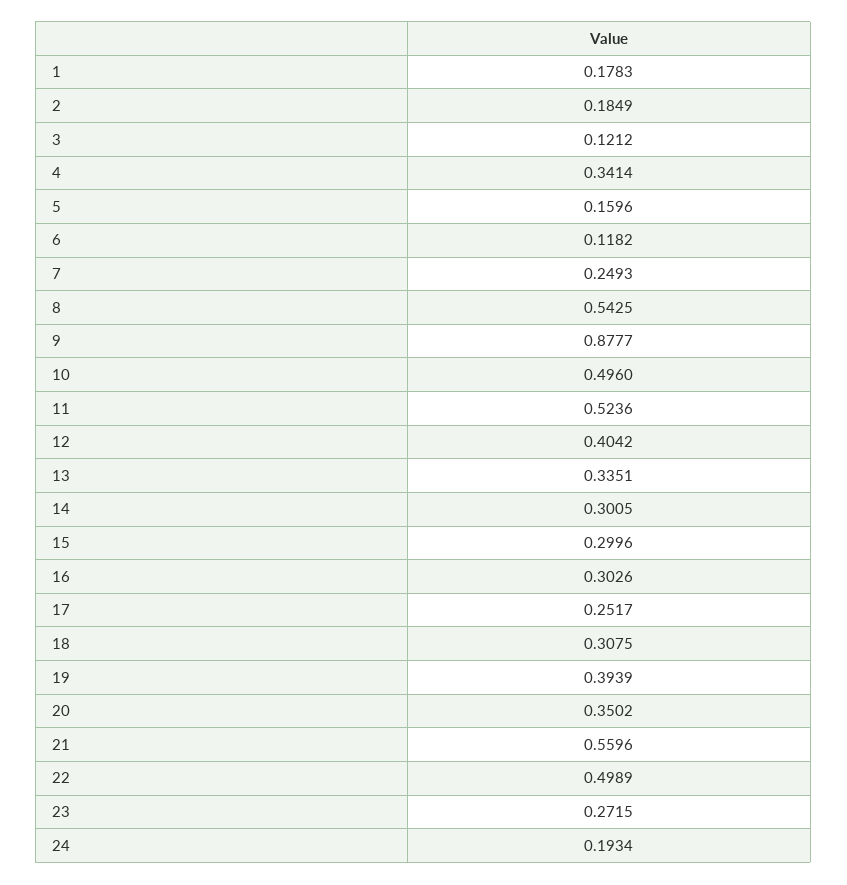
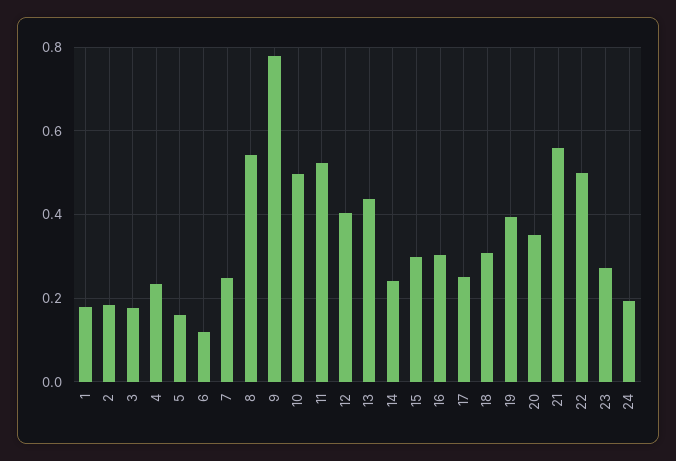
3: 0.1212 -> 0.18
4: 0.3414 -> 0.24
9: 0.8777 -> 0.78
13: 0.3351 -> 0.44
14: 0.3005 -> 0.24

